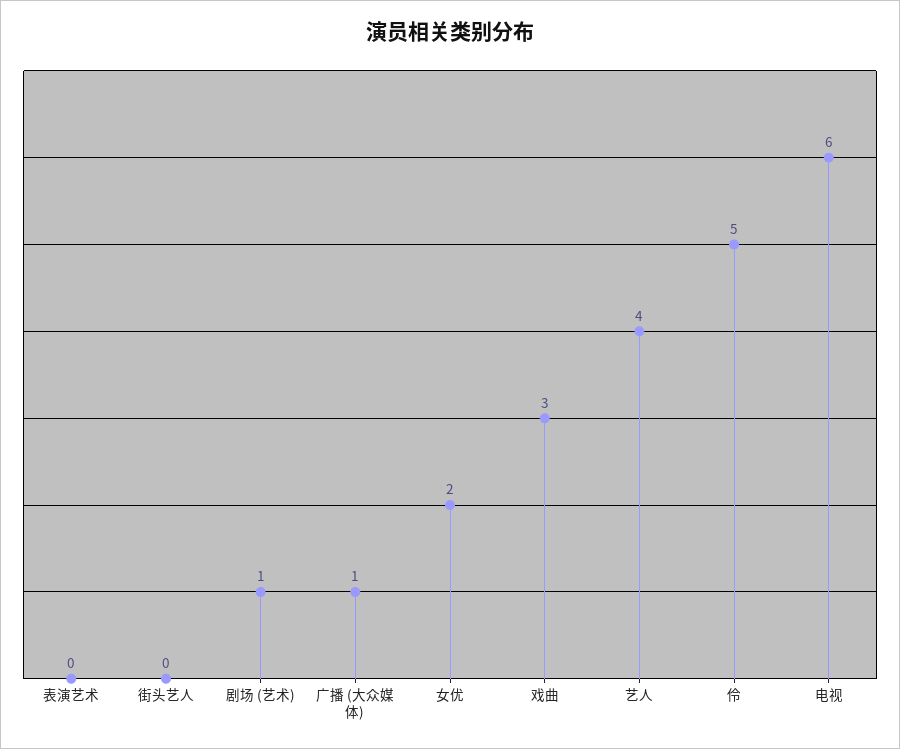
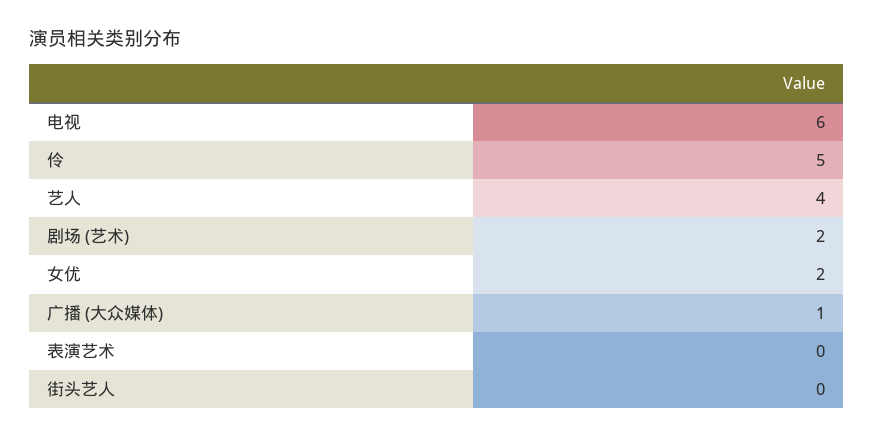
剧场 (艺术): 1 -> 2
戏曲: 3 -> none

